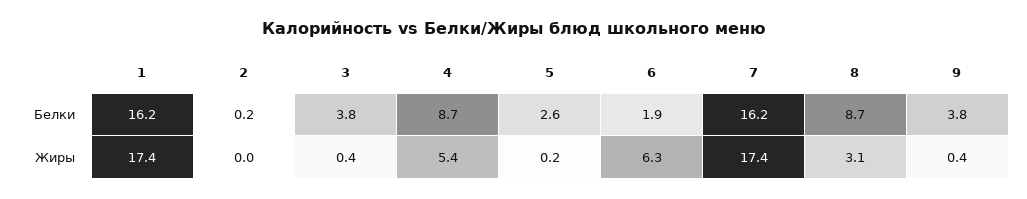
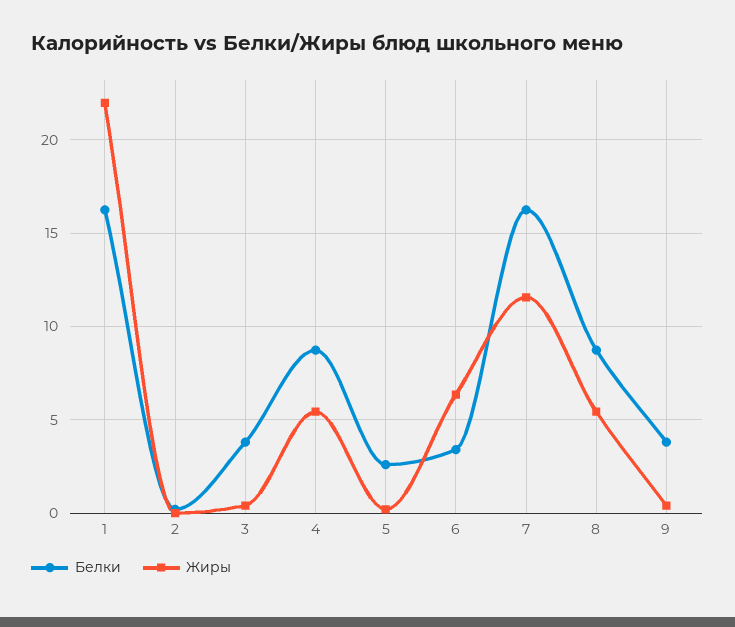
Белки, 6: 1.9 -> 3.5
Жиры, 1: 17.4 -> 22
Жиры, 7: 17.4 -> 11.5
Жиры, 8: 3.1 -> 5.5

